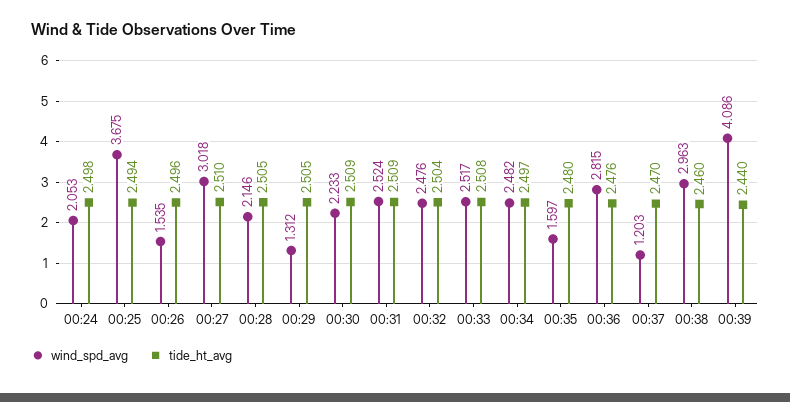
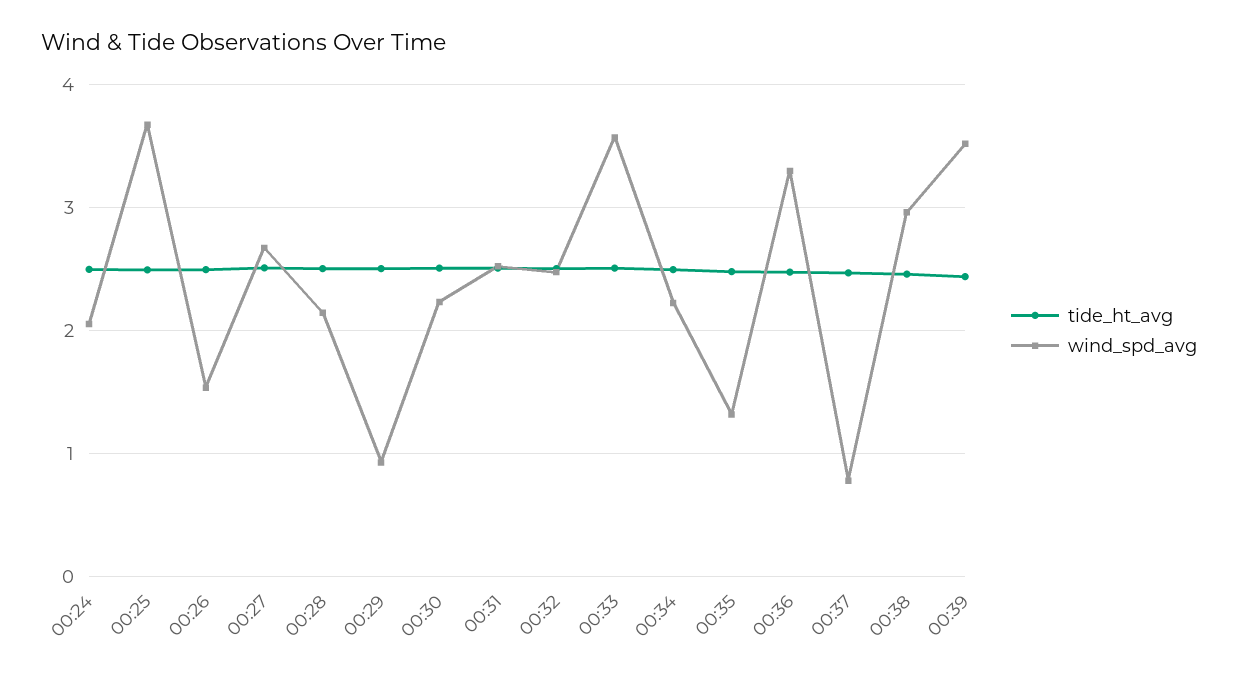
wind_spd_avg, 00:27: 3.018 -> 2.7
wind_spd_avg, 00:29: 1.312 -> 0.9
wind_spd_avg, 00:33: 2.517 -> 3.6
wind_spd_avg, 00:34: 2.482 -> 2.2
wind_spd_avg, 00:35: 1.597 -> 1.3
wind_spd_avg, 00:36: 2.815 -> 3.3
wind_spd_avg, 00:37: 1.203 -> 0.8
wind_spd_avg, 00:39: 4.086 -> 3.5

